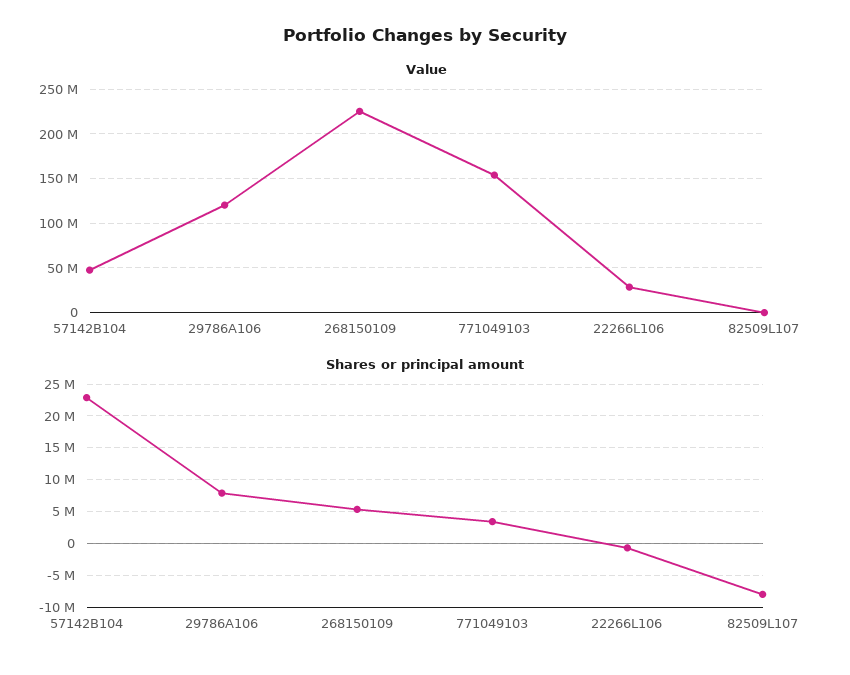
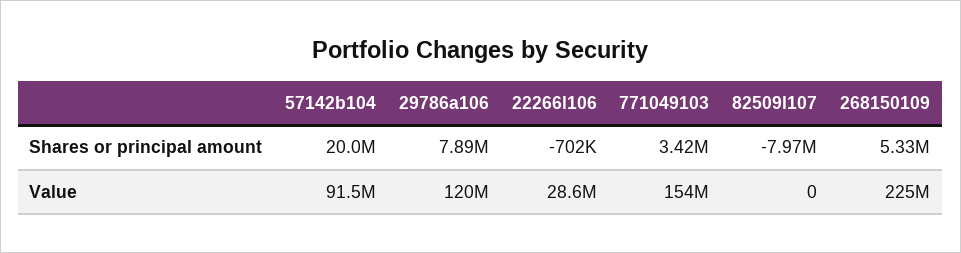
Value, 57142B104: 50000000 -> 91500000
Shares or principal amount, 57142B104: 23000000 -> 20000000

